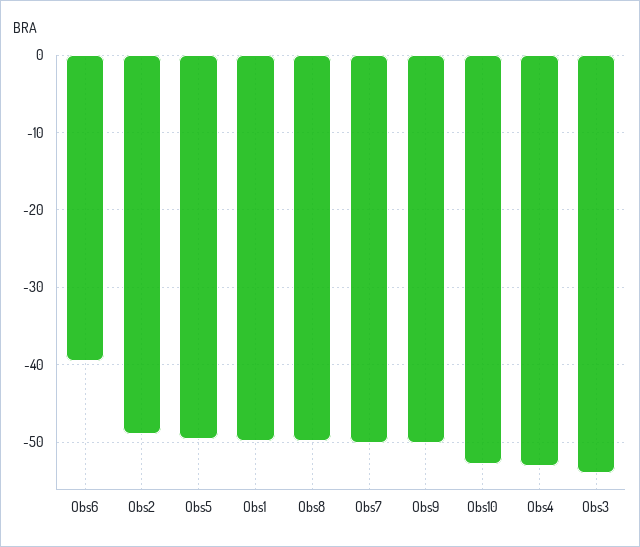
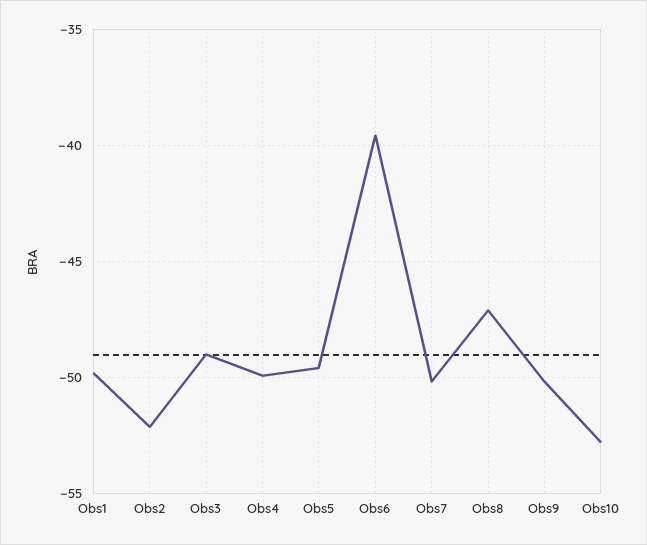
Obs2: -49 -> -52
Obs8: -50 -> -47
Obs4: -53 -> -50
Obs3: -54 -> -49

